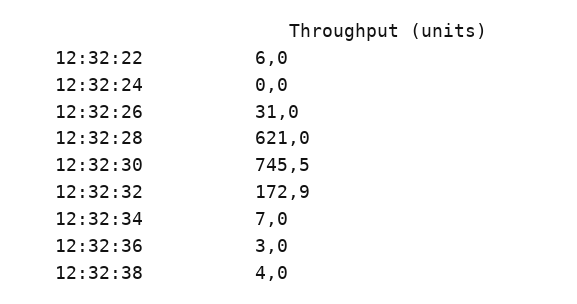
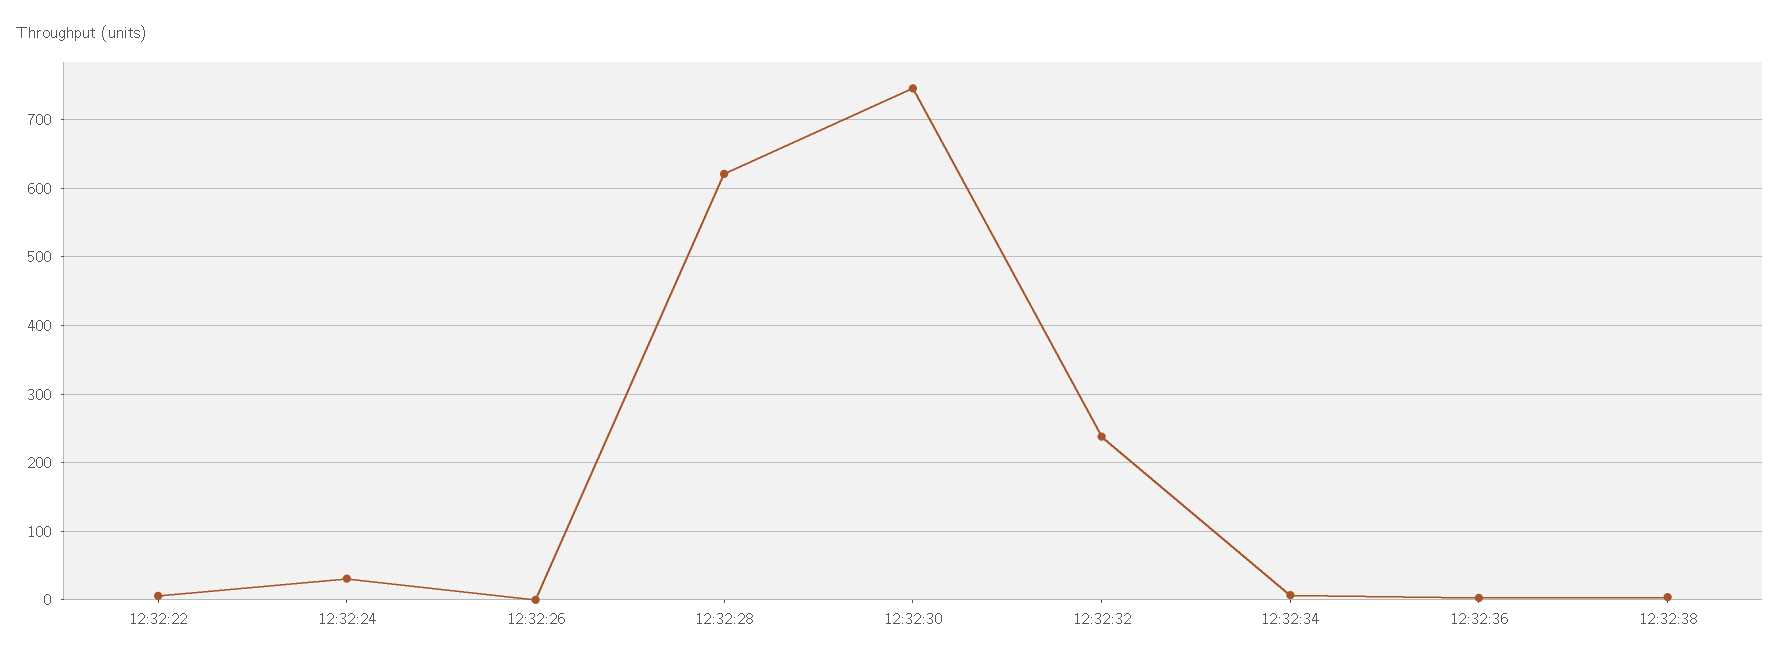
12:32:24: 0 -> 30
12:32:26: 31 -> 0
12:32:32: 172.9 -> 240

